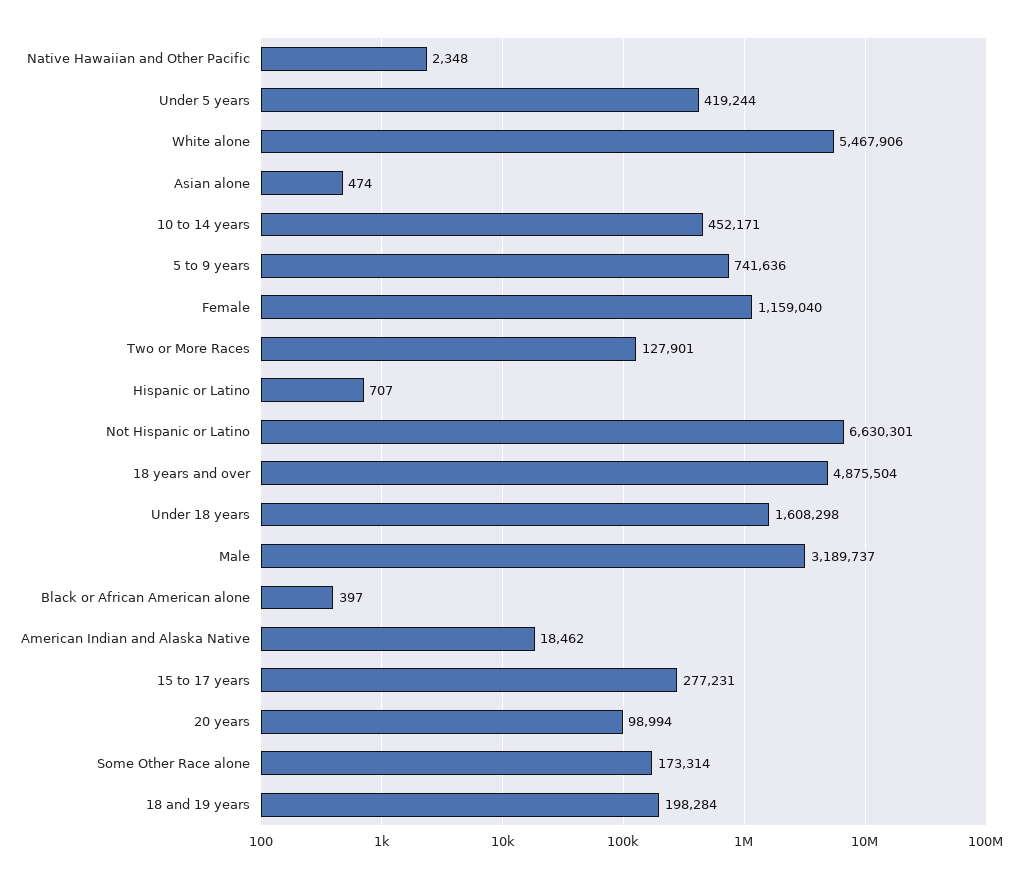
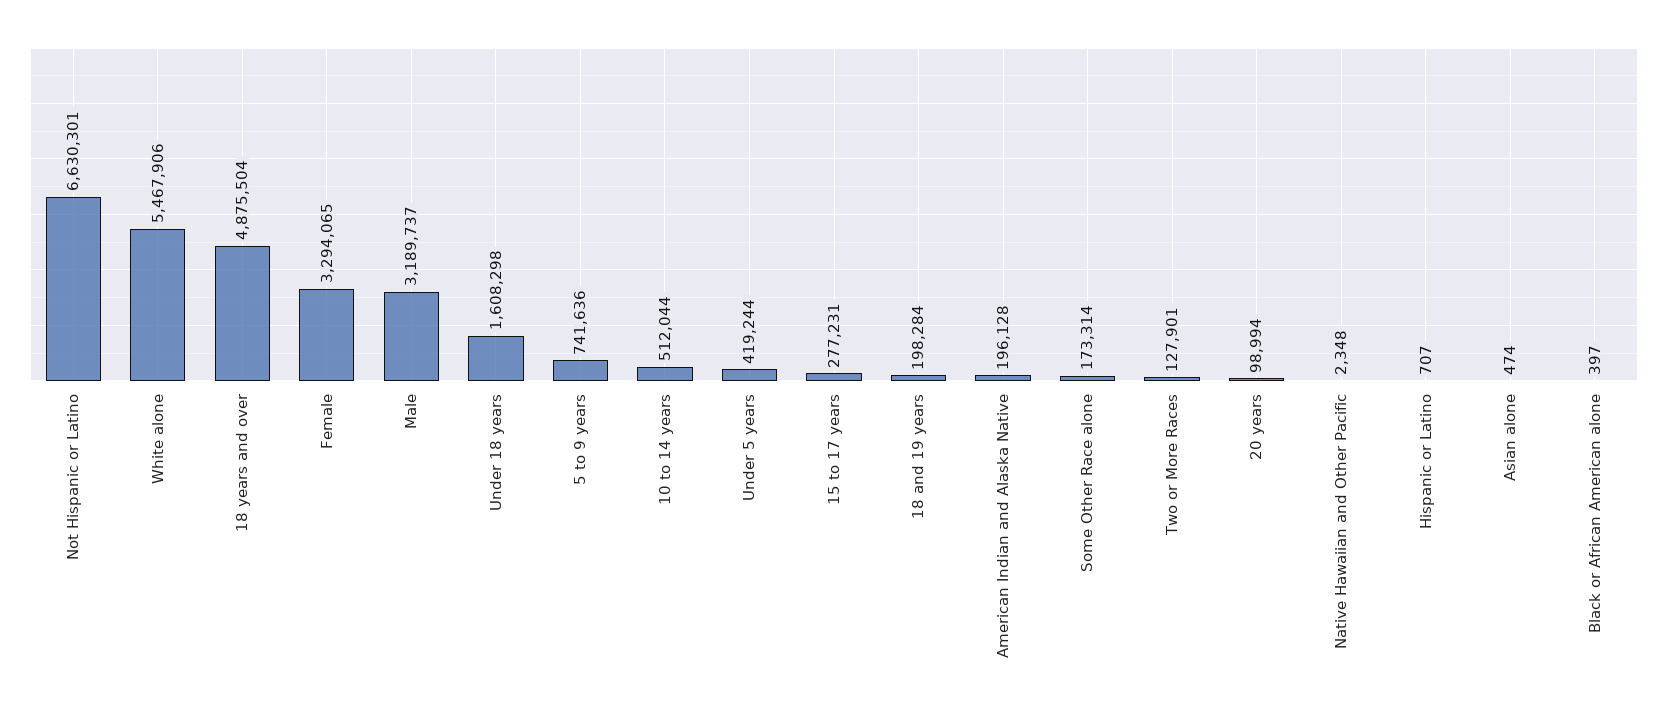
10 to 14 years: 452171 -> 512044
Female: 1159040 -> 3294065
American Indian and Alaska Native: 18462 -> 196128

